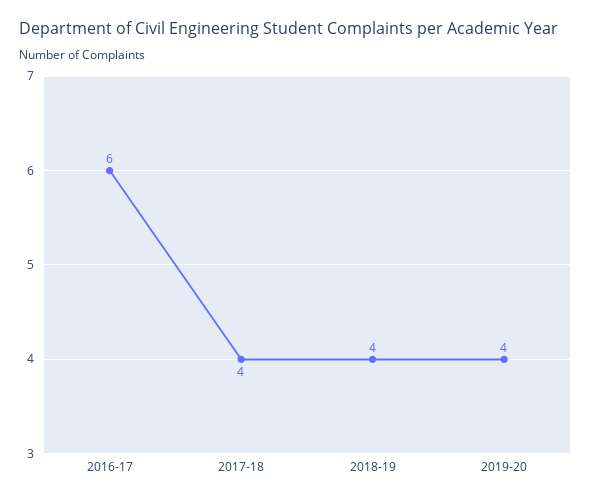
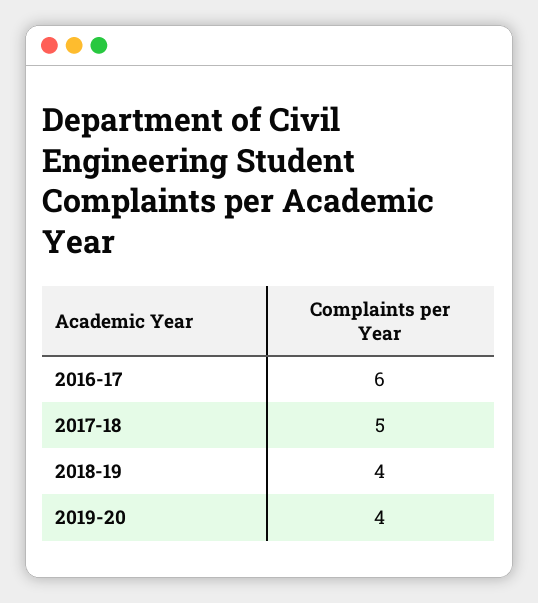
2017-18: 4 -> 5

